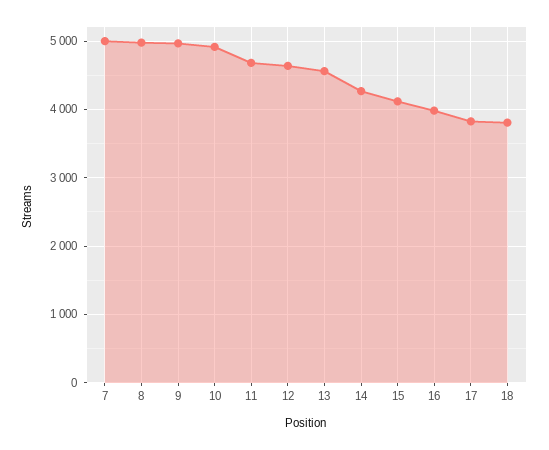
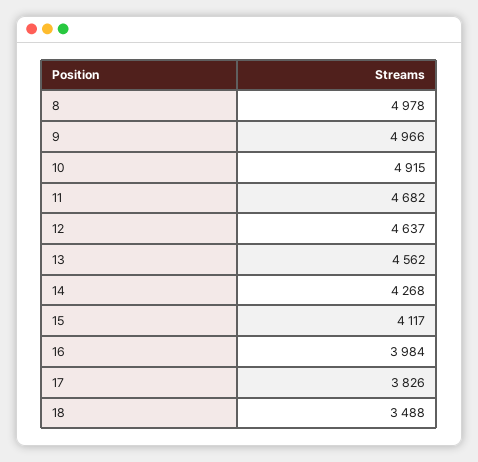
7: 5000 -> none
18: 3800 -> 3488

